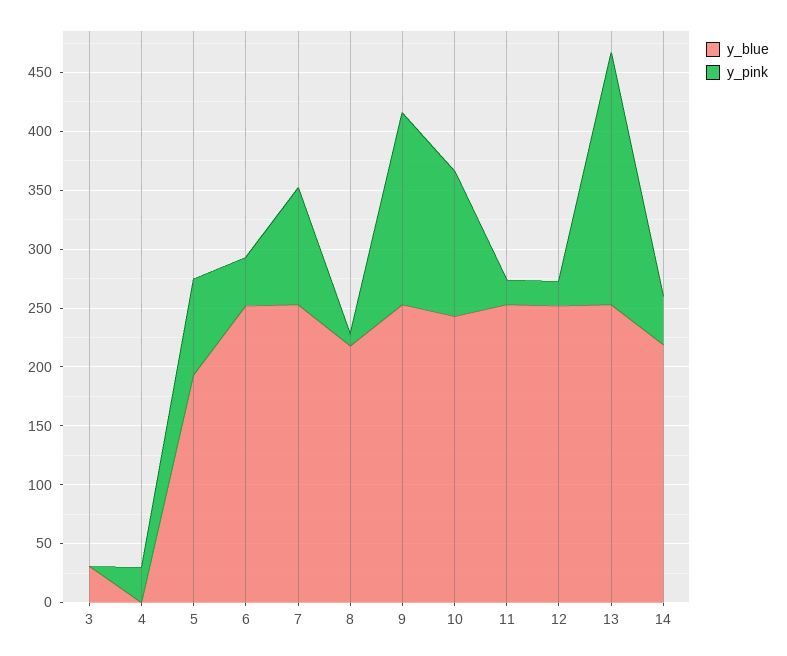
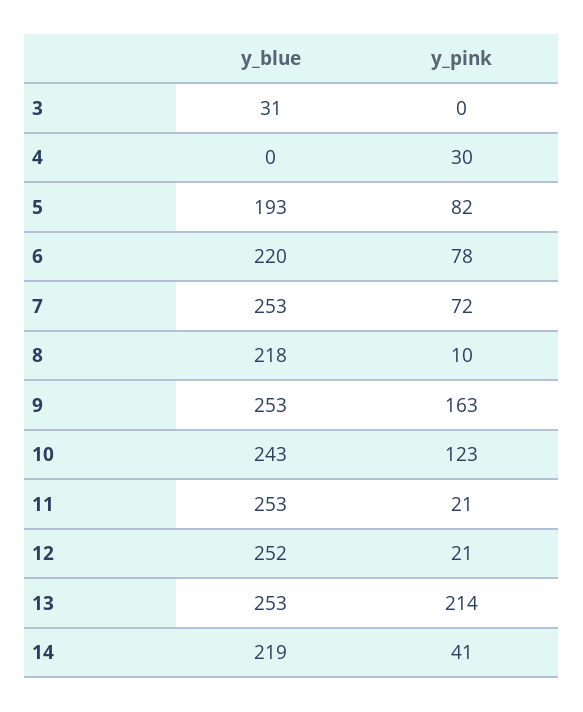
y_blue, 6: 250 -> 220
y_pink, 6: 40 -> 78
y_pink, 7: 100 -> 72

